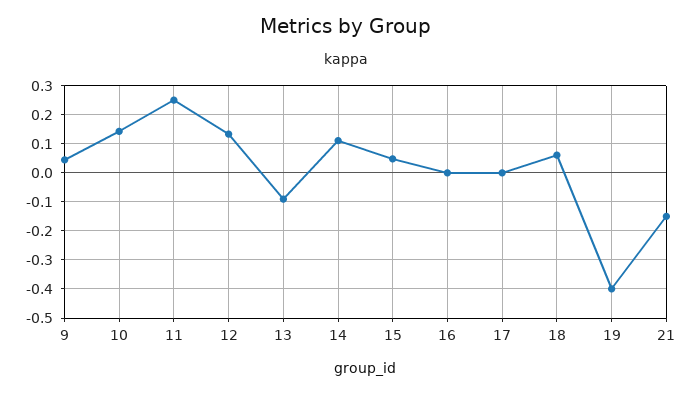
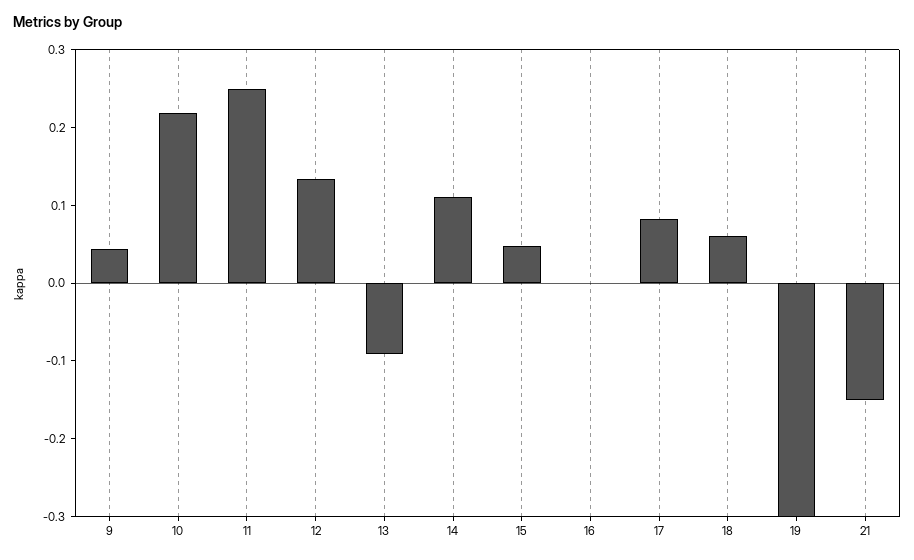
10: 0.15 -> 0.22
17: 0 -> 0.08
19: -0.4 -> -0.3

